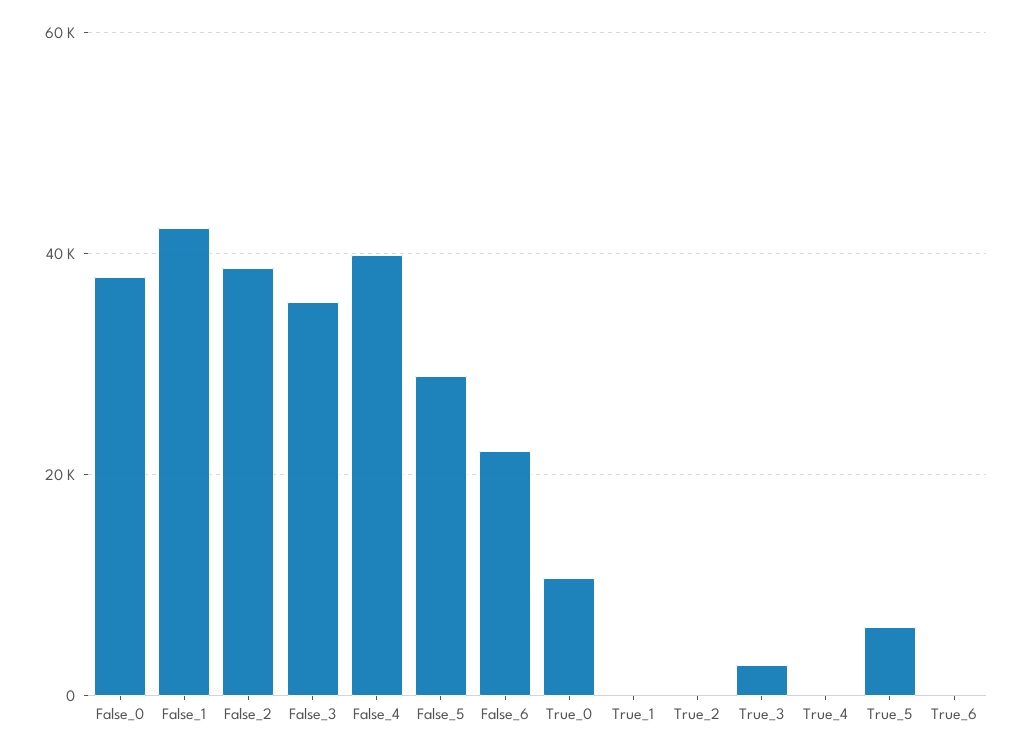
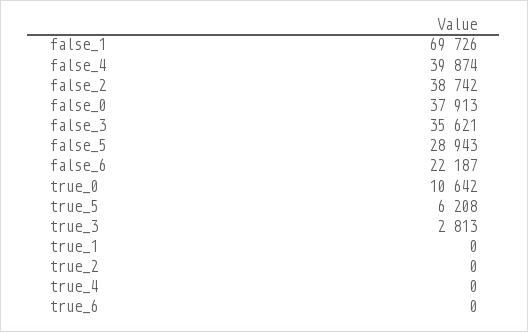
False_1: 42000 -> 69726

